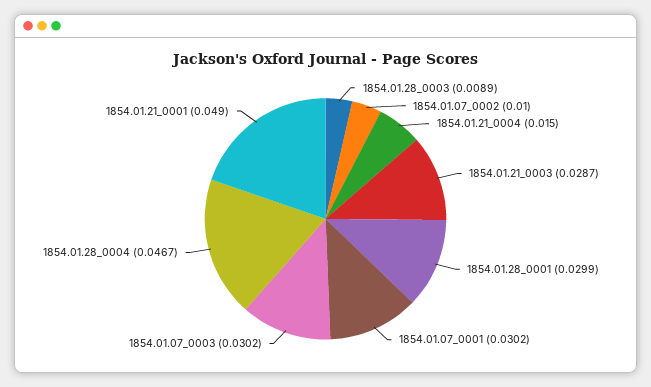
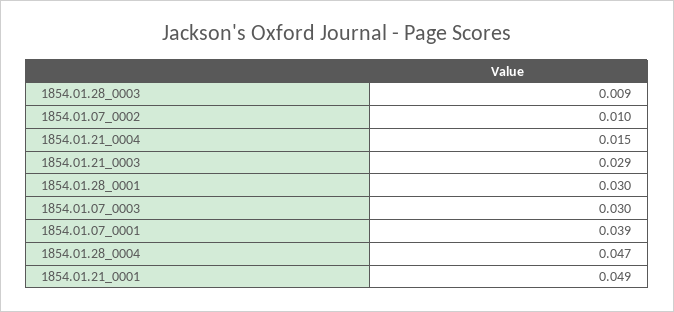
1854.01.07_0001: 0.0302 -> 0.039

